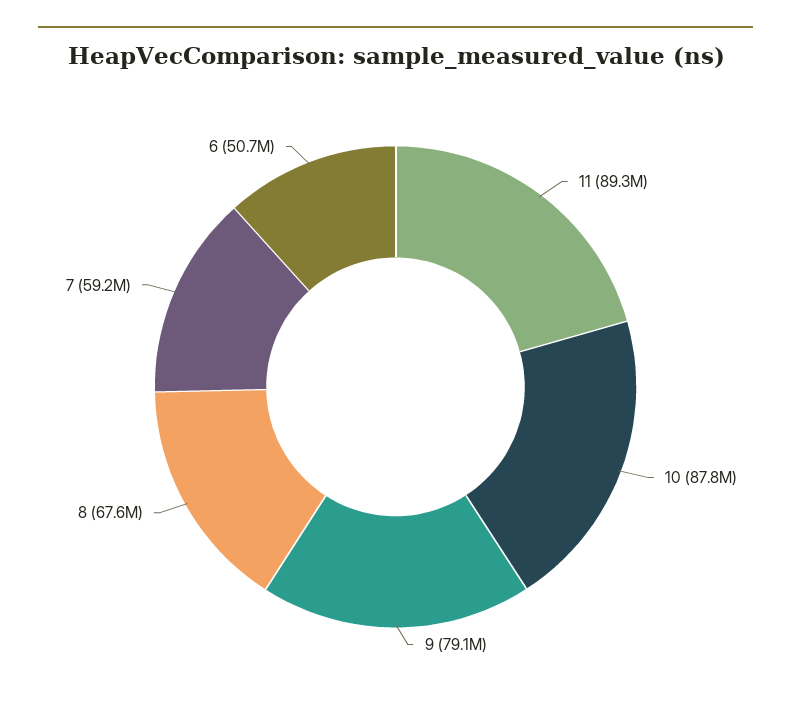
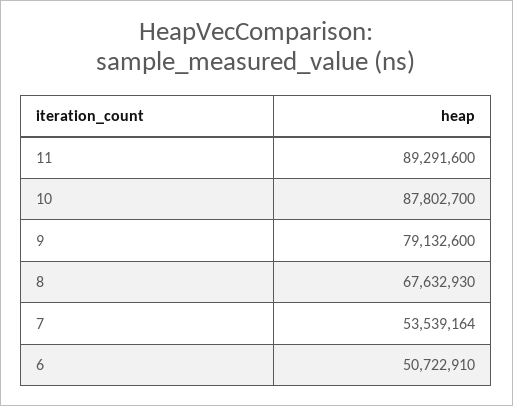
7: 59200000 -> 53539164

